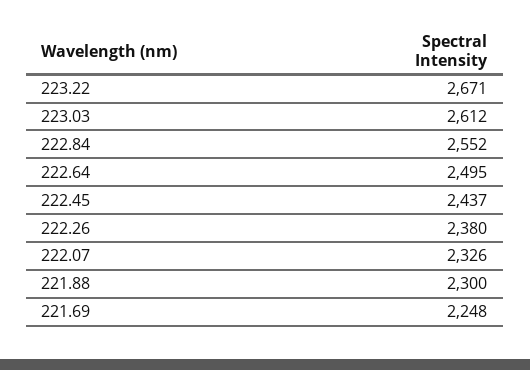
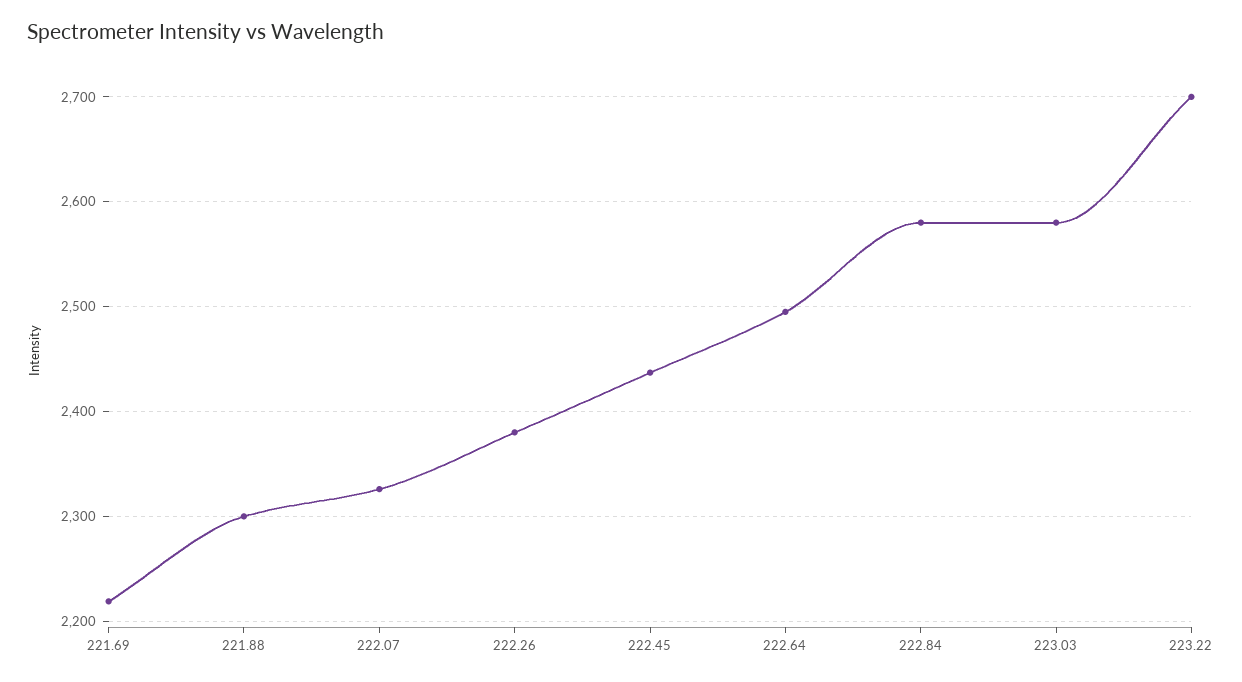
223.22: 2671 -> 2700
223.03: 2612 -> 2580
222.84: 2552 -> 2580
221.69: 2248 -> 2220

